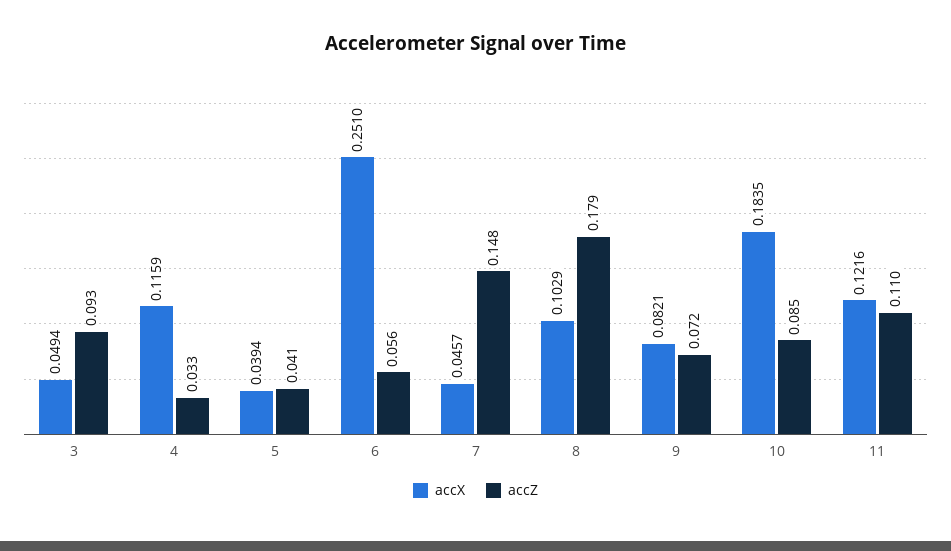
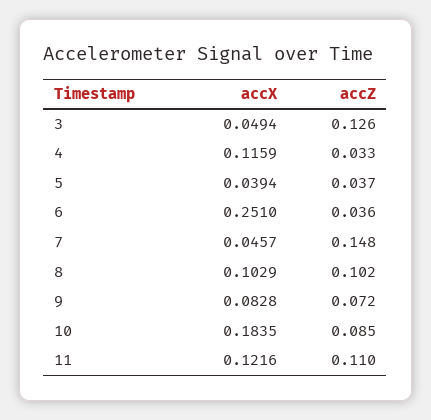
accZ, 3: 0.093 -> 0.126
accZ, 5: 0.041 -> 0.037
accZ, 6: 0.056 -> 0.036
accZ, 8: 0.179 -> 0.102
accX, 9: 0.0821 -> 0.0828

